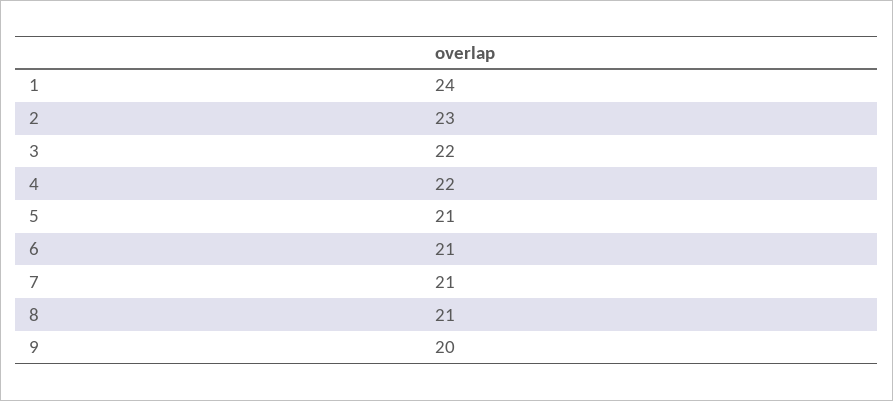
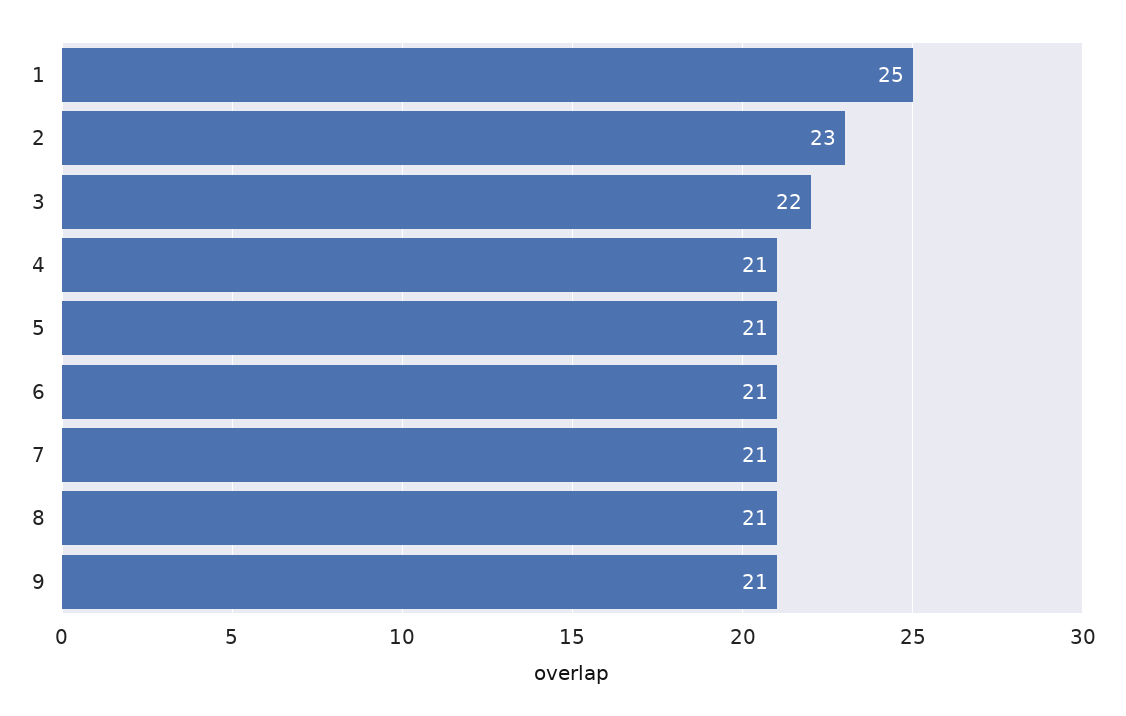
1: 24 -> 25
4: 22 -> 21
9: 20 -> 21

